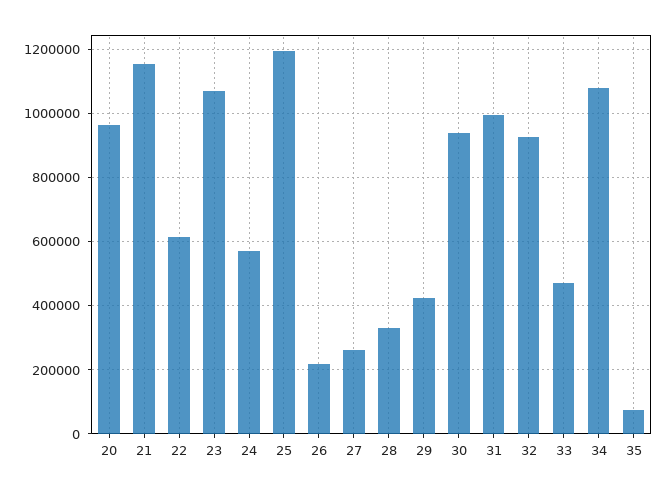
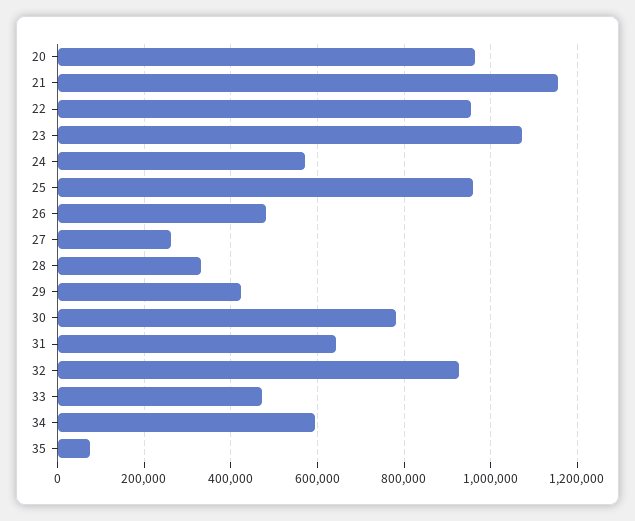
22: 620000 -> 960000
25: 1200000 -> 960000
26: 220000 -> 480000
30: 940000 -> 780000
31: 1000000 -> 640000
34: 1080000 -> 600000

